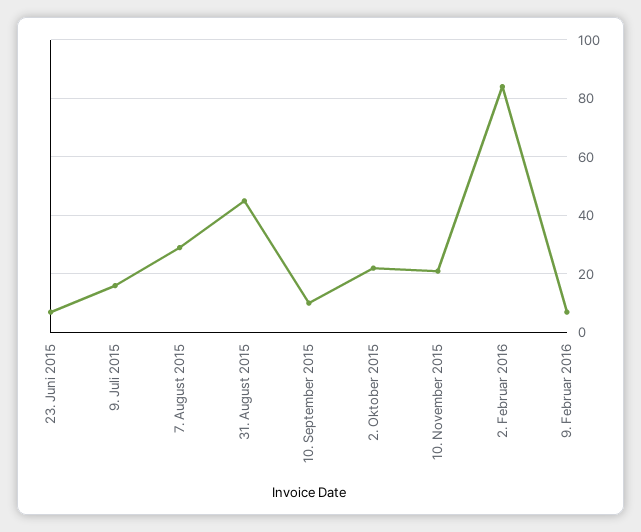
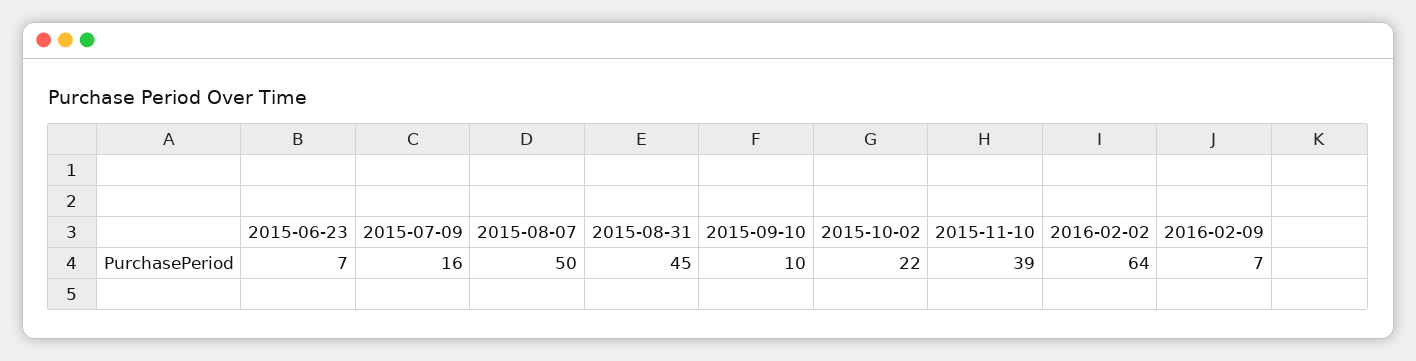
7. August 2015: 30 -> 50
10. November 2015: 20 -> 39
2. Februar 2016: 85 -> 64

